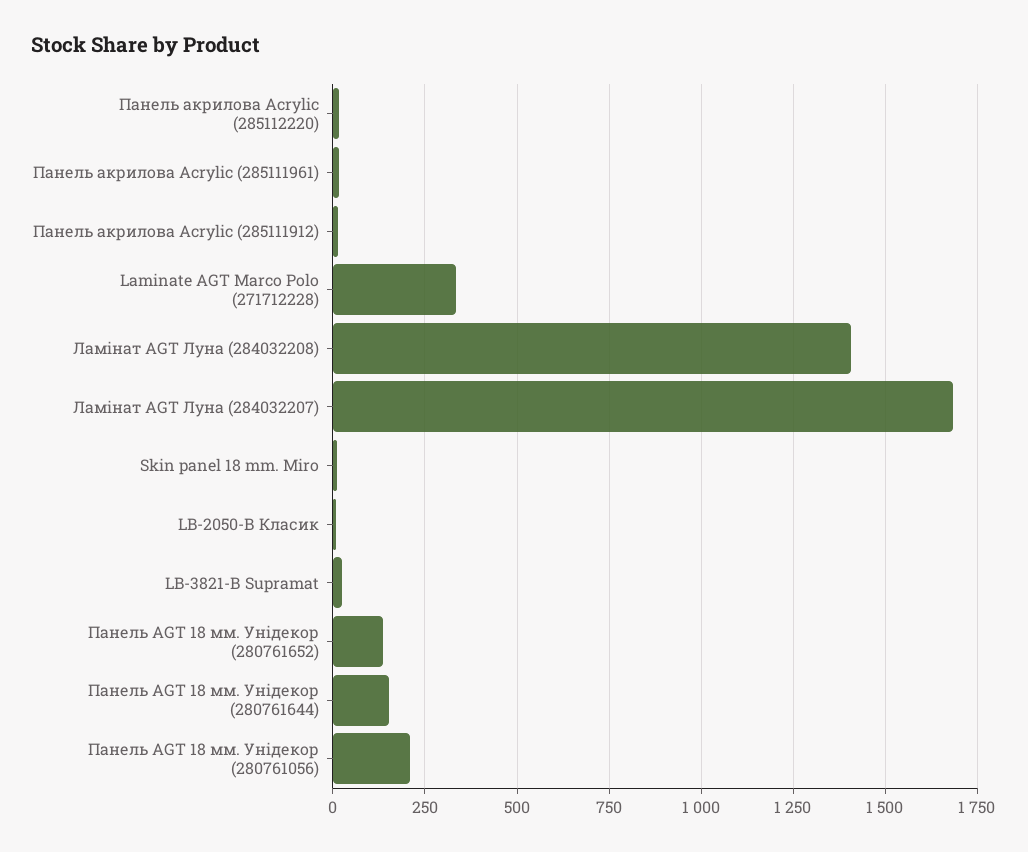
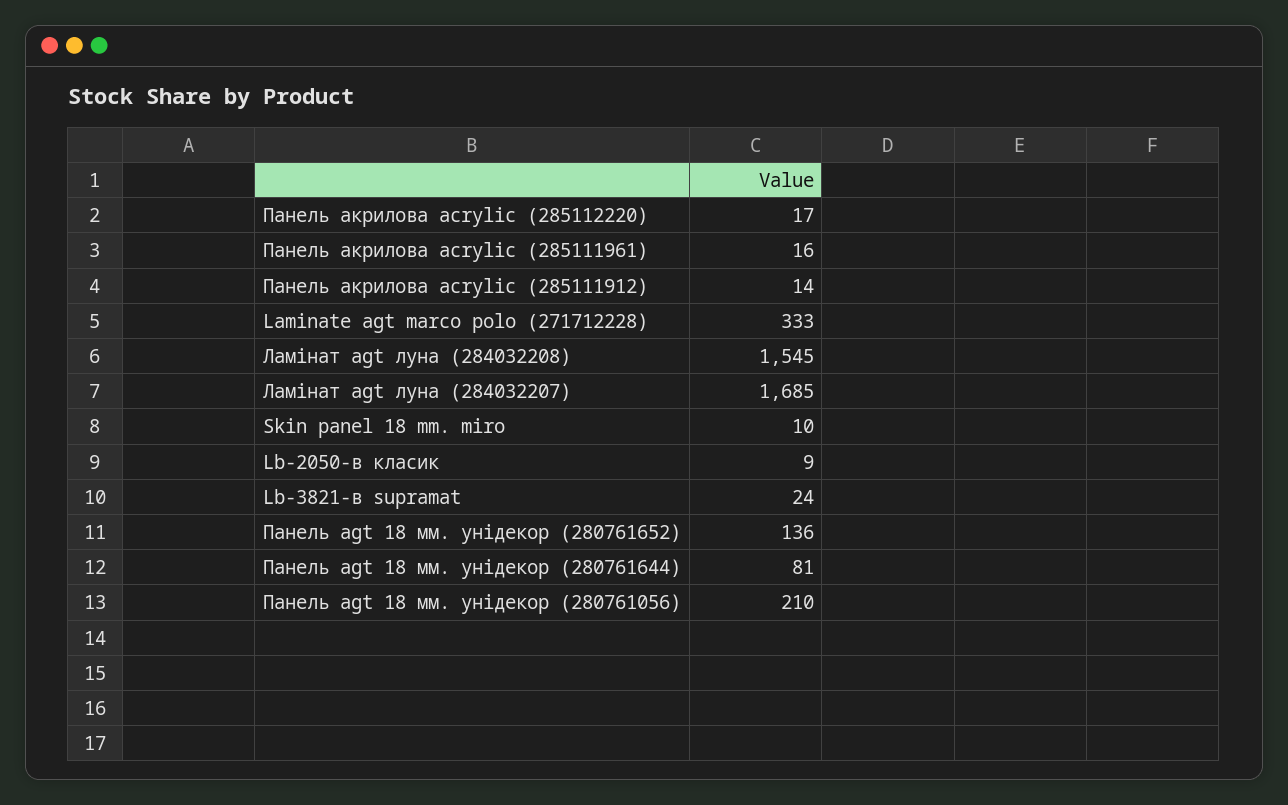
Ламінат AGT Луна (284032208): 1400 -> 1545
Панель AGT 18 мм. Унідекор (280761644): 150 -> 81

